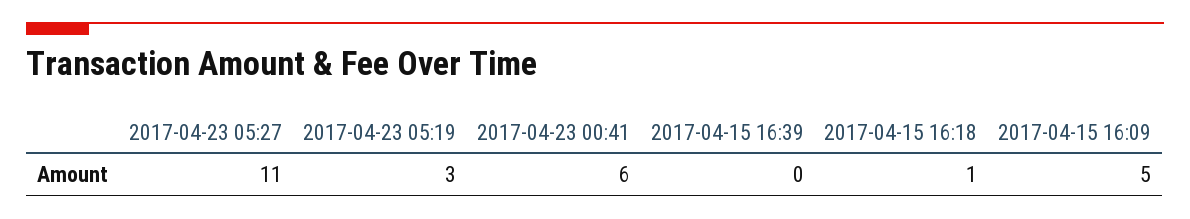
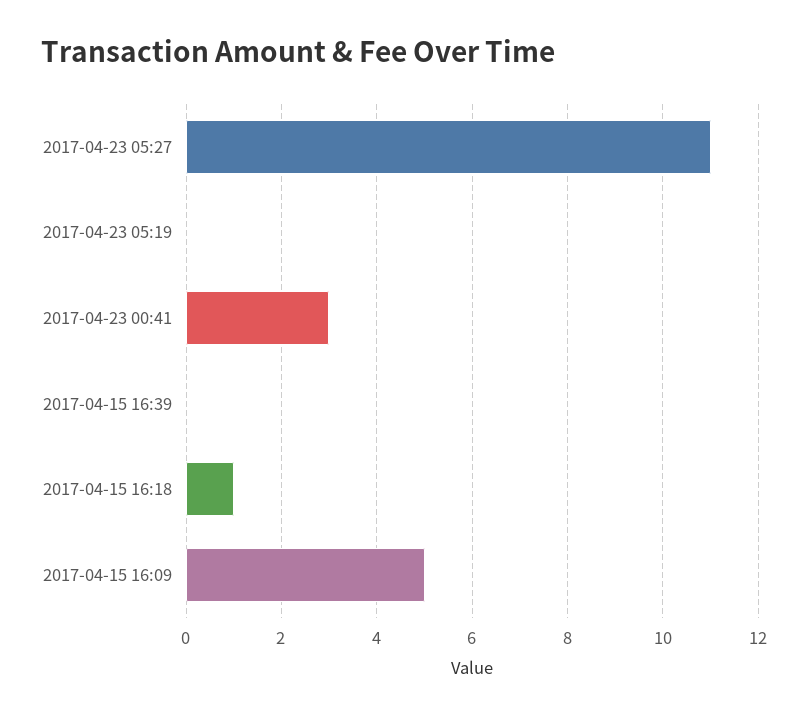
2017-04-23 05:19: 3 -> 0
2017-04-23 00:41: 6 -> 3

